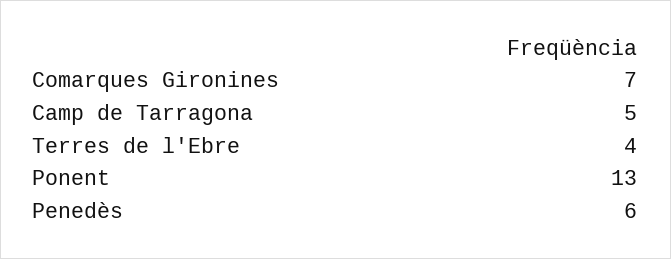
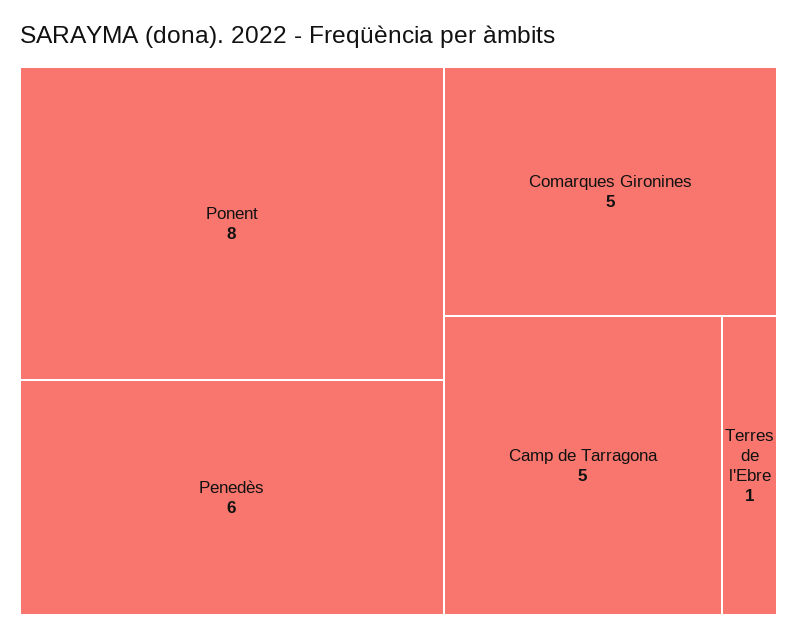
Comarques Gironines: 7 -> 5
Terres de l'Ebre: 4 -> 1
Ponent: 13 -> 8

